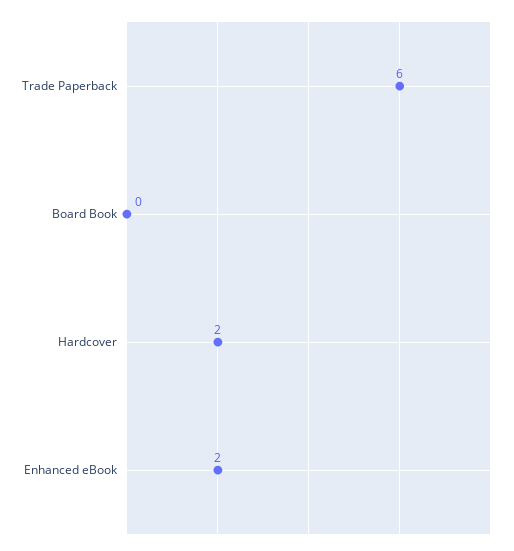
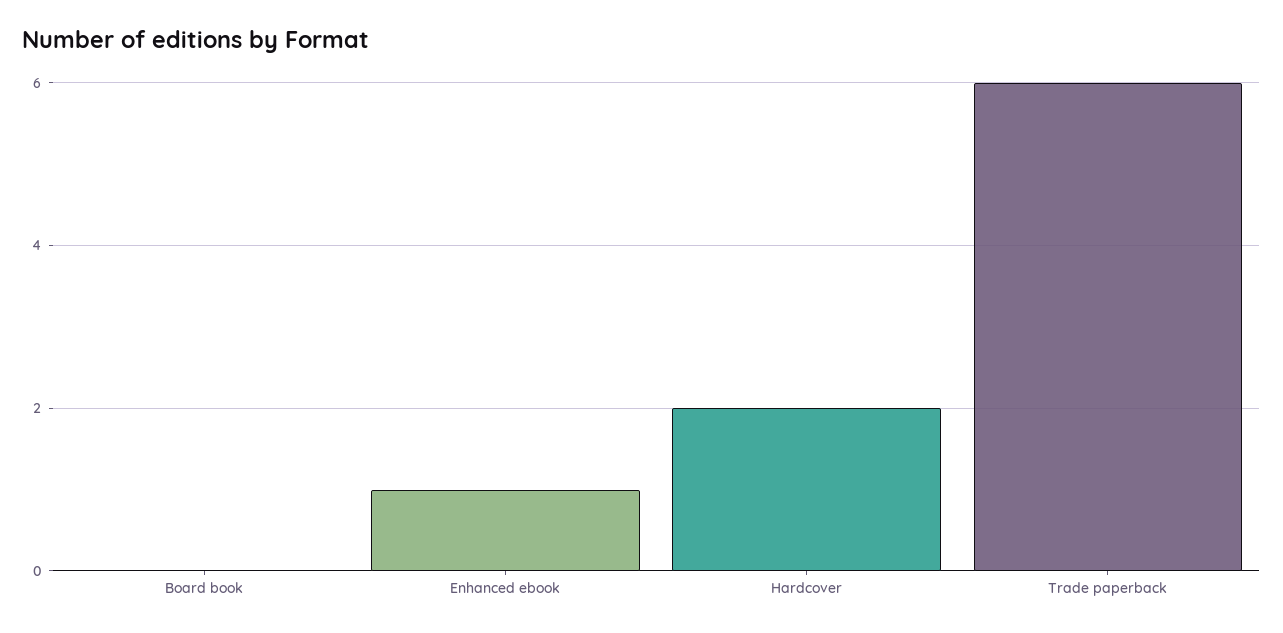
Enhanced eBook: 2 -> 1

